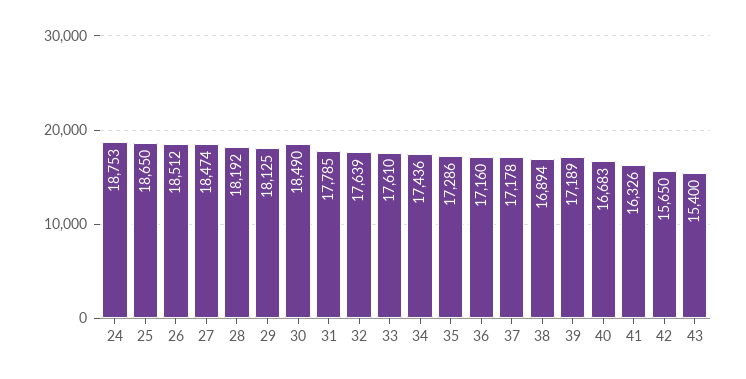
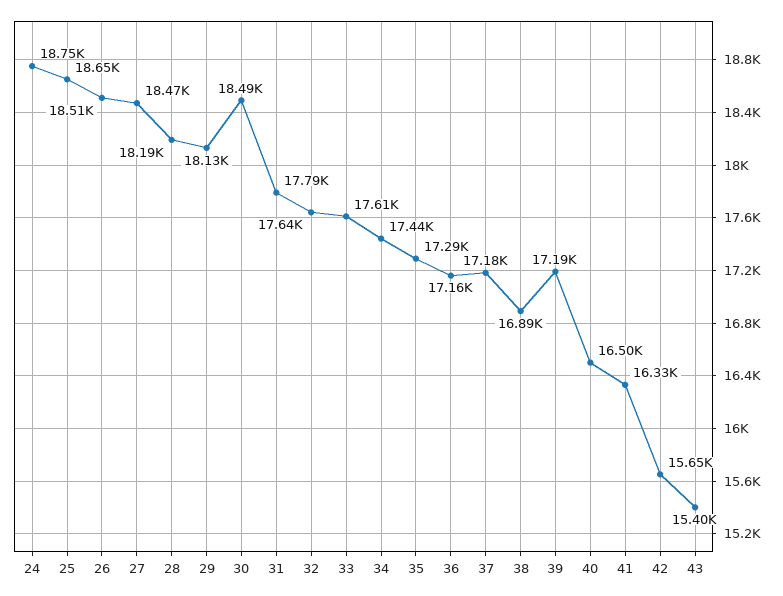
40: 16683 -> 16500

